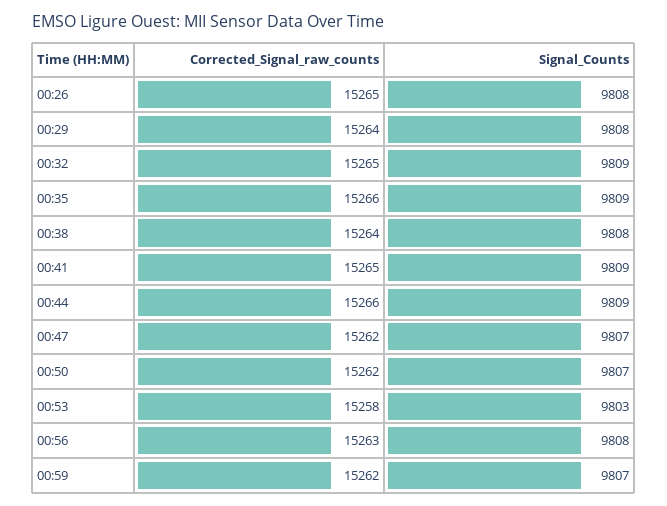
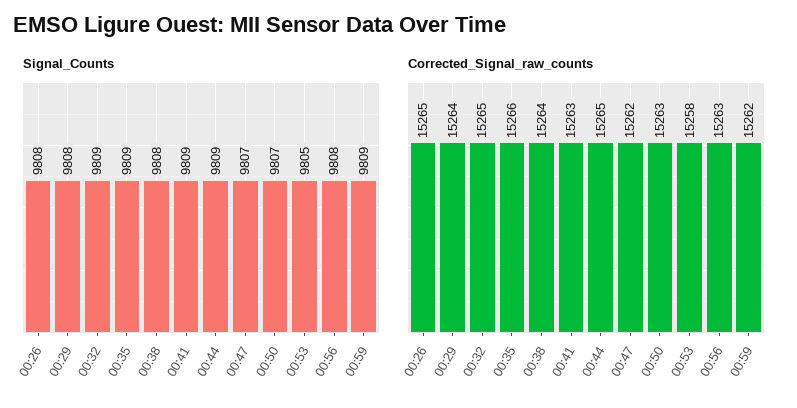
Corrected_Signal_raw_counts, 00:41: 15265 -> 15263
Corrected_Signal_raw_counts, 00:44: 15266 -> 15265
Corrected_Signal_raw_counts, 00:50: 15262 -> 15263
Signal_Counts, 00:53: 9803 -> 9805
Signal_Counts, 00:59: 9807 -> 9809

